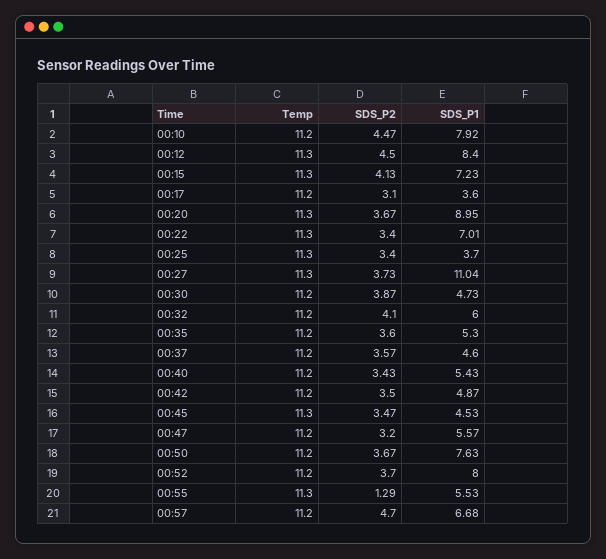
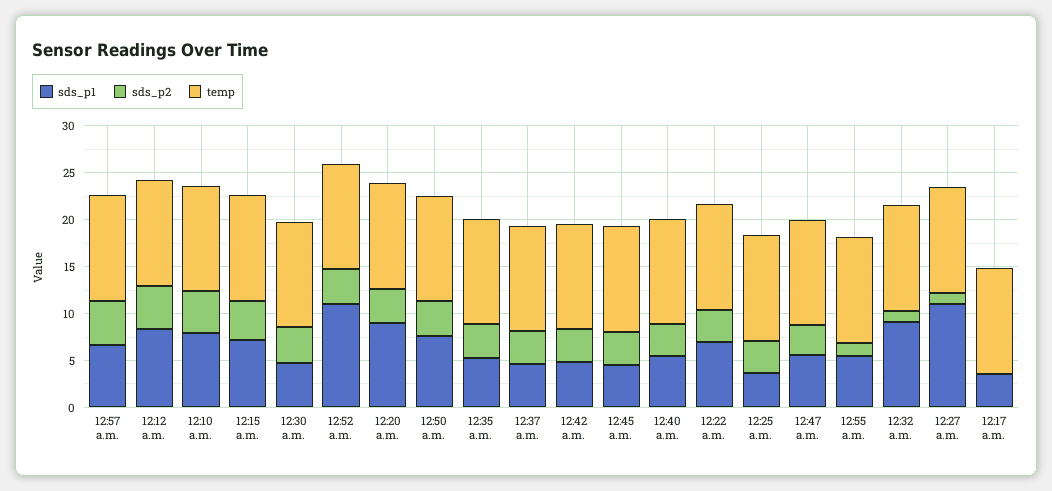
SDS_P2, 00:17: 3.1 -> 0
SDS_P2, 00:27: 3.73 -> 1
SDS_P2, 00:32: 4.1 -> 1
SDS_P1, 00:32: 6 -> 9
SDS_P1, 00:52: 8 -> 11

